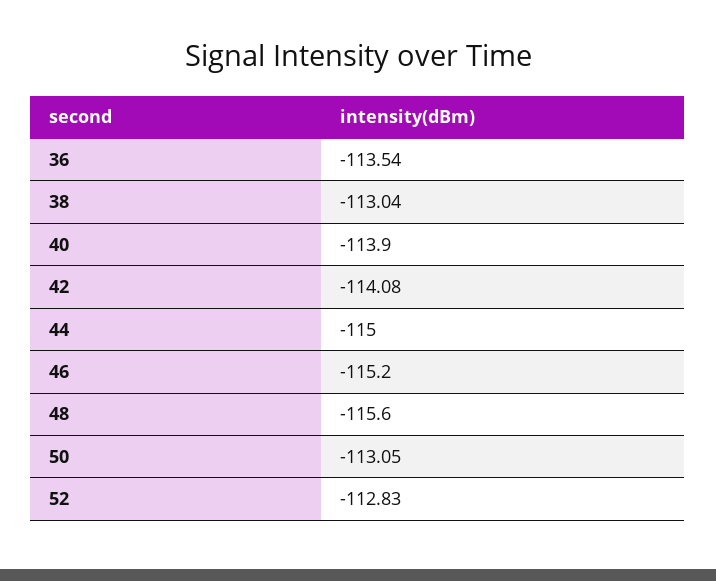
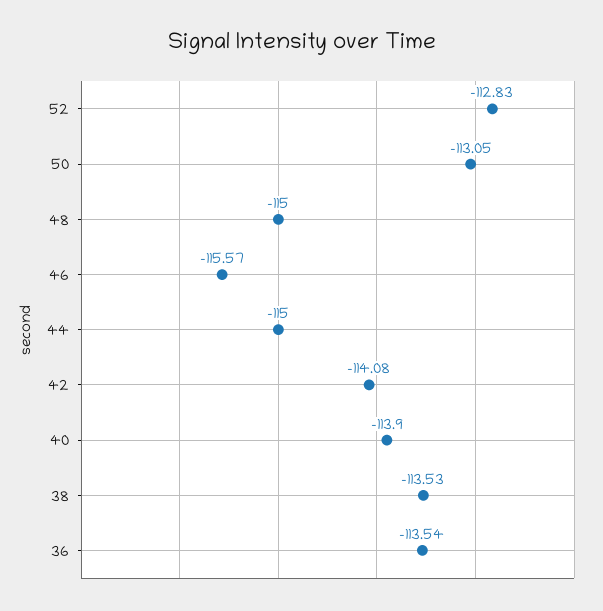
38: -113.04 -> -113.53
46: -115.2 -> -115.57
48: -115.6 -> -115

